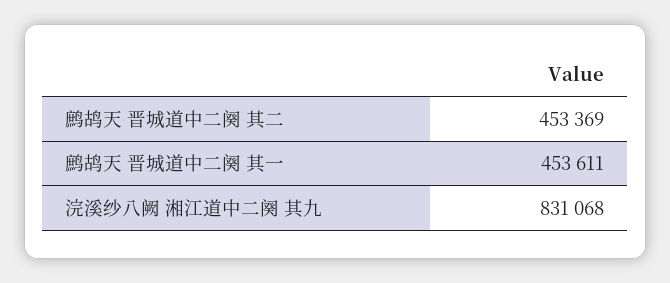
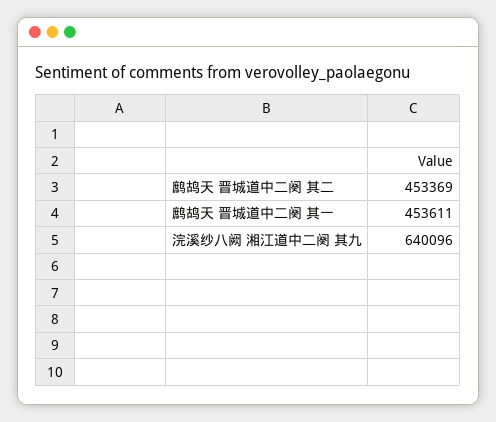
浣溪纱八阙 湘江道中二阕 其九: 831068 -> 640096

